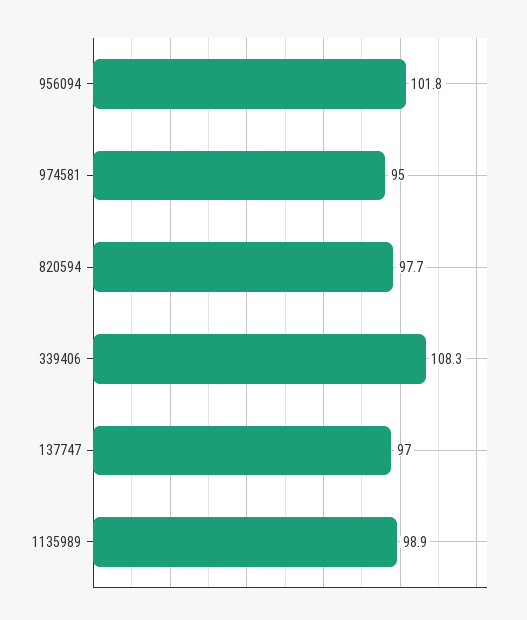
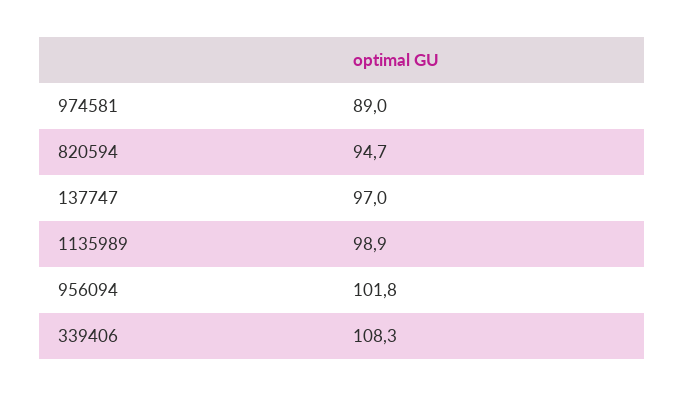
974581: 95 -> 89
820594: 97.7 -> 94.7

